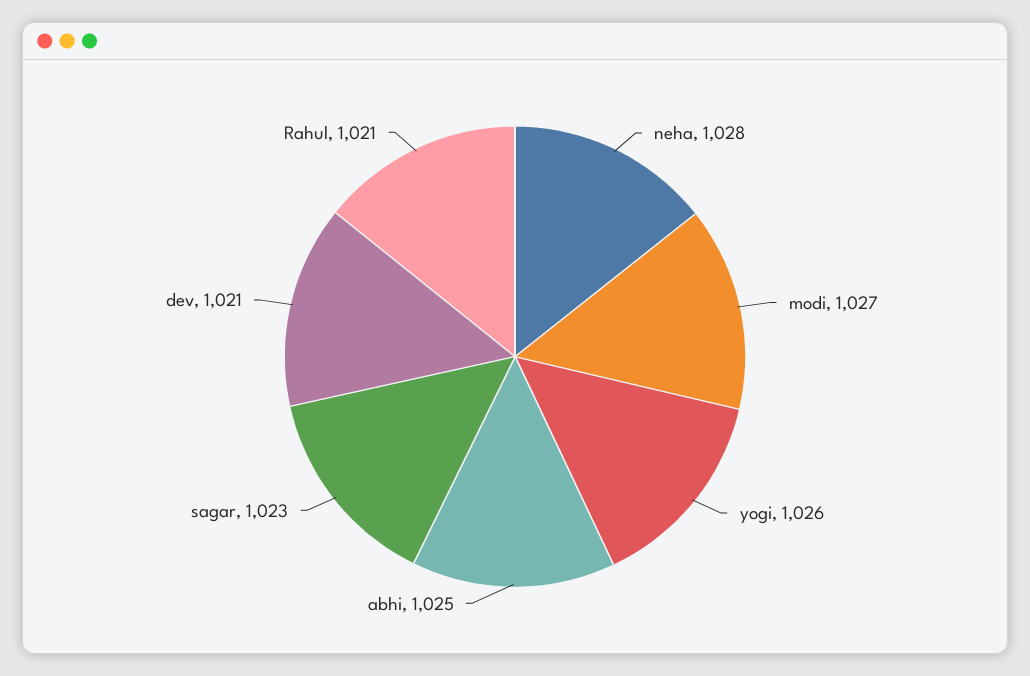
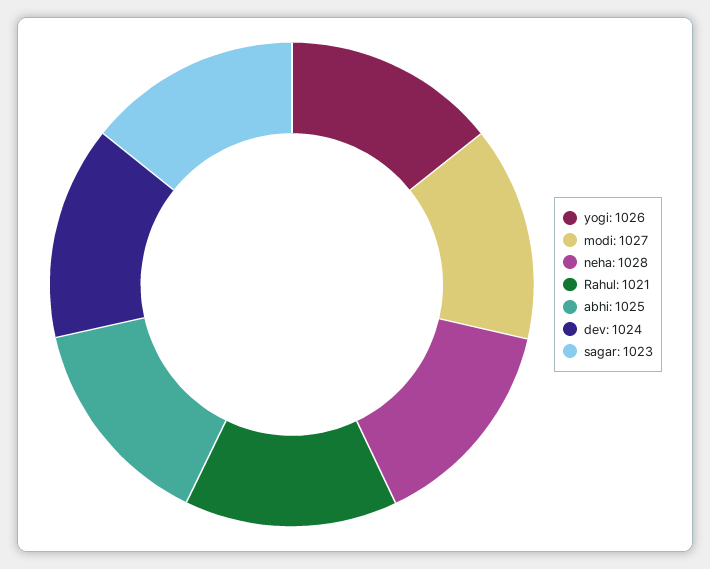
dev: 1021 -> 1024

